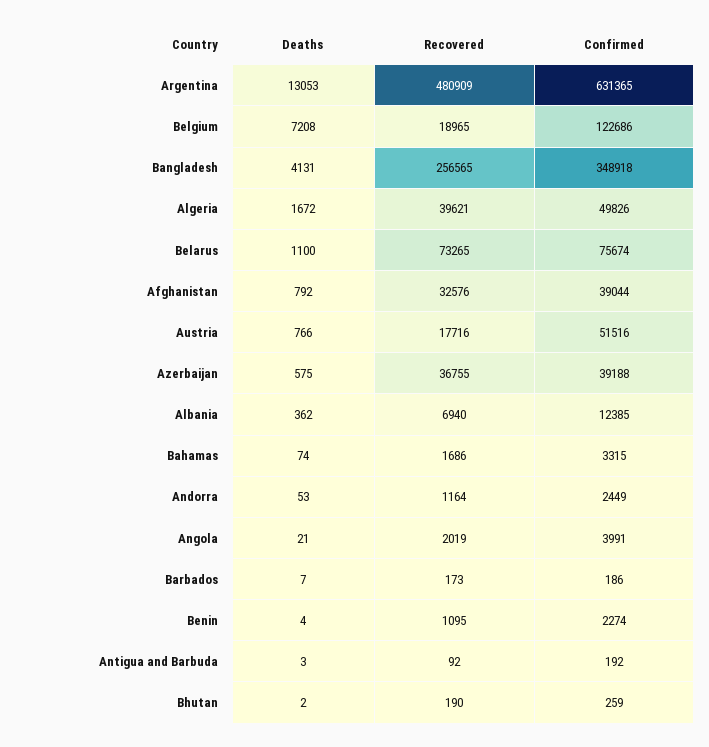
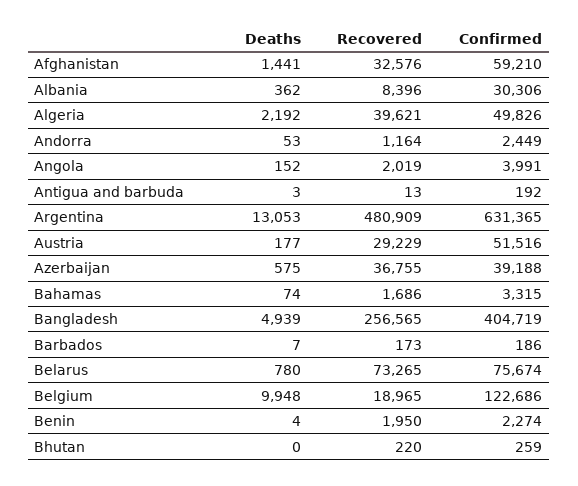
Deaths, Belgium: 7208 -> 9948
Deaths, Bangladesh: 4131 -> 4939
Confirmed, Bangladesh: 348918 -> 404719
Deaths, Algeria: 1672 -> 2192
Deaths, Belarus: 1100 -> 780
Deaths, Afghanistan: 792 -> 1441
Confirmed, Afghanistan: 39044 -> 59210
Deaths, Austria: 766 -> 177
Recovered, Austria: 17716 -> 29229
Recovered, Albania: 6940 -> 8396
Confirmed, Albania: 12385 -> 30306
Deaths, Angola: 21 -> 152
Recovered, Benin: 1095 -> 1950
Recovered, Antigua and Barbuda: 92 -> 13
Deaths, Bhutan: 2 -> 0
Recovered, Bhutan: 190 -> 220

